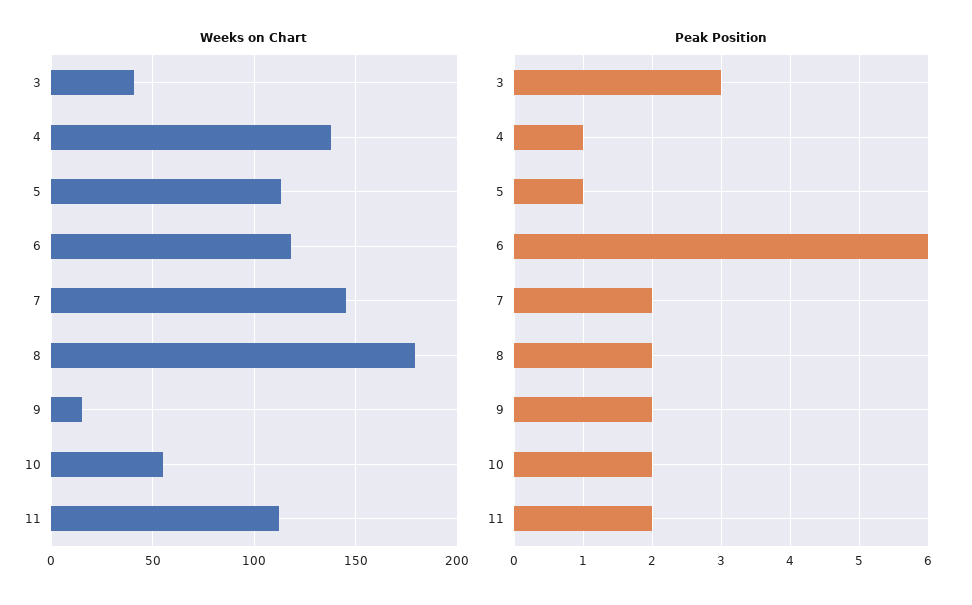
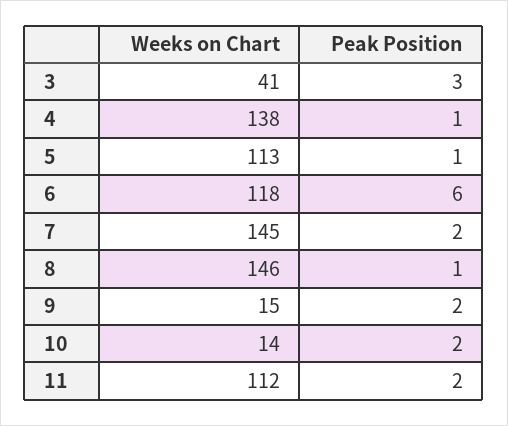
Weeks on Chart, 8: 180 -> 146
Weeks on Chart, 10: 55 -> 14
Peak Position, 8: 2 -> 1

